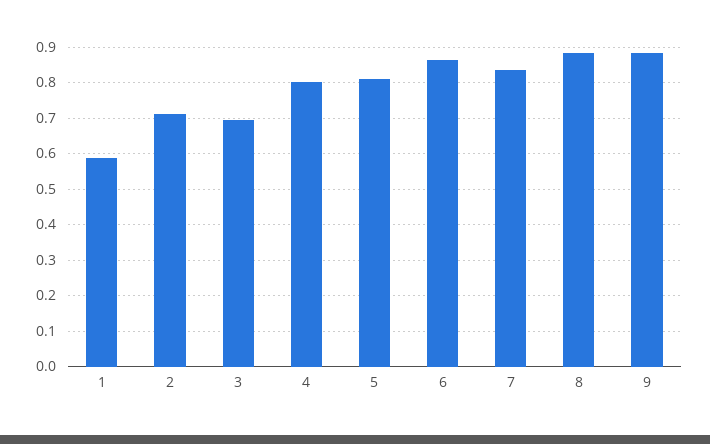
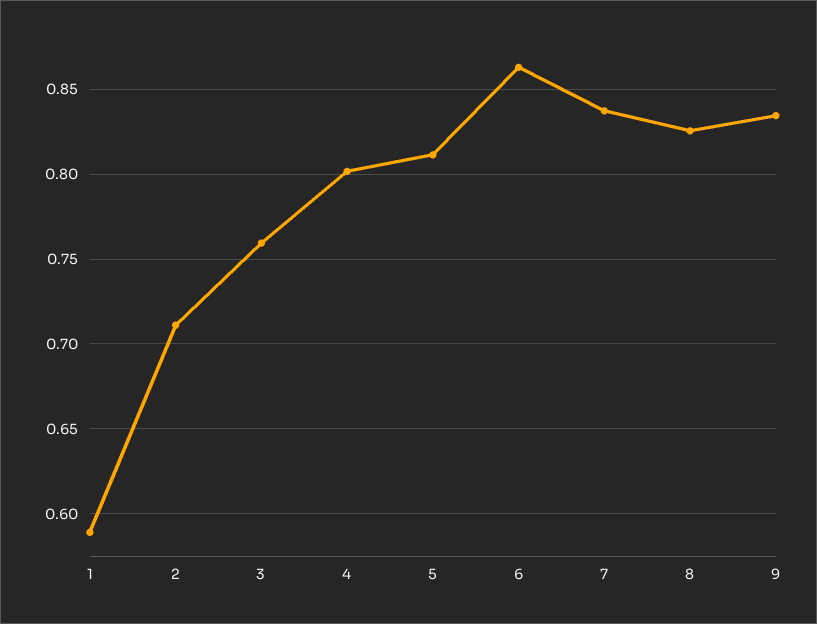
3: 0.7 -> 0.76
8: 0.88 -> 0.825
9: 0.88 -> 0.835

